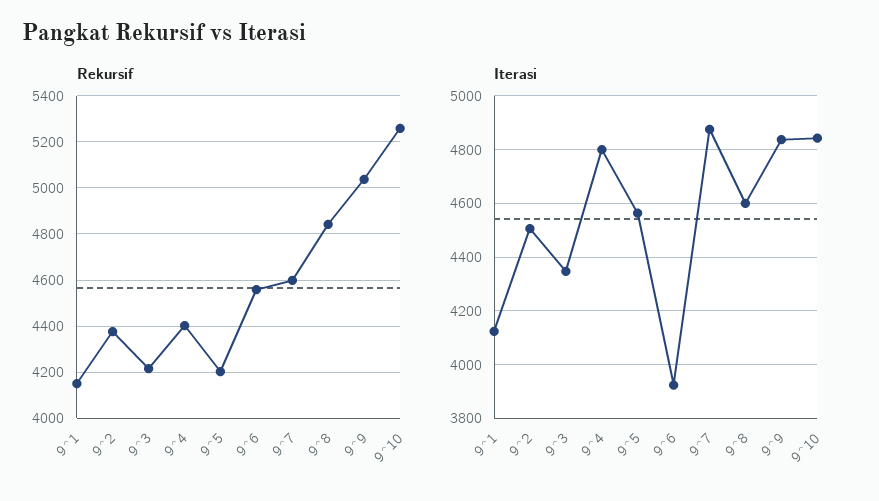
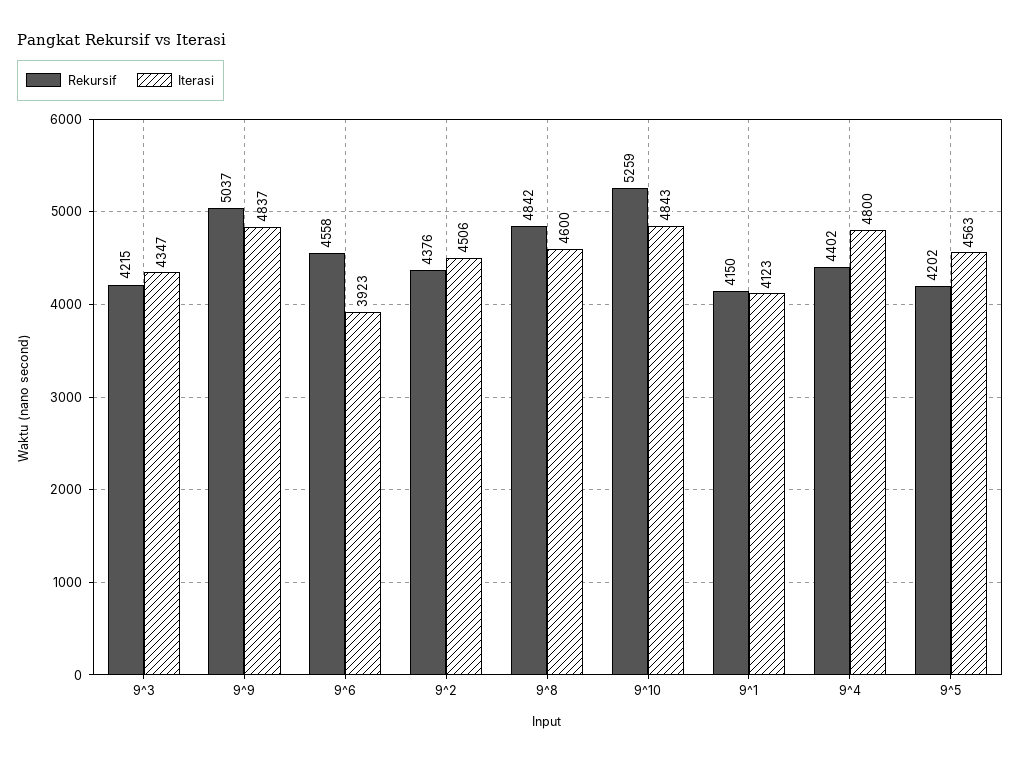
Rekursif, 9^7: 4600 -> none
Iterasi, 9^7: 4875 -> none

